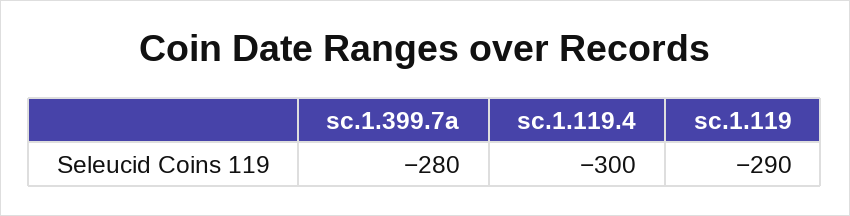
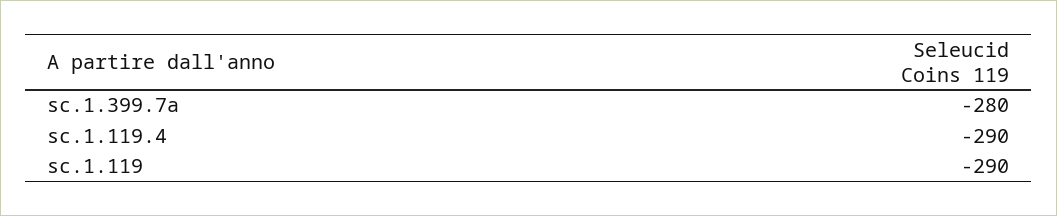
sc.1.119.4: -300 -> -290

